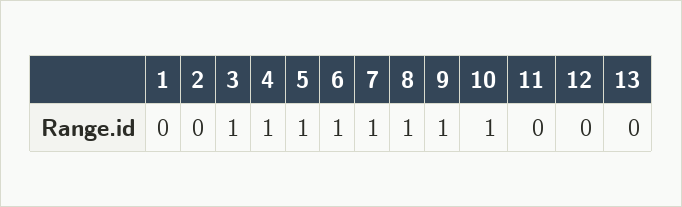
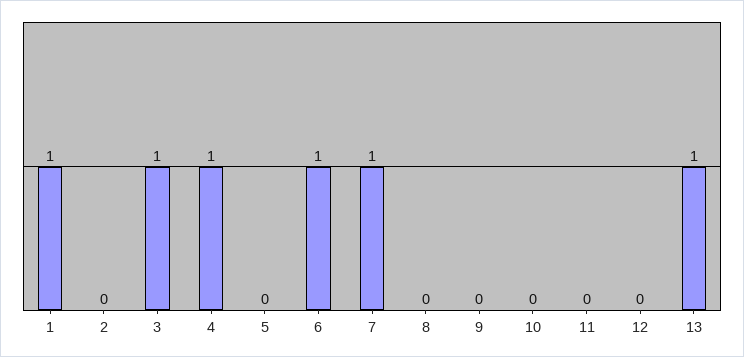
1: 0 -> 1
5: 1 -> 0
8: 1 -> 0
9: 1 -> 0
10: 1 -> 0
13: 0 -> 1

